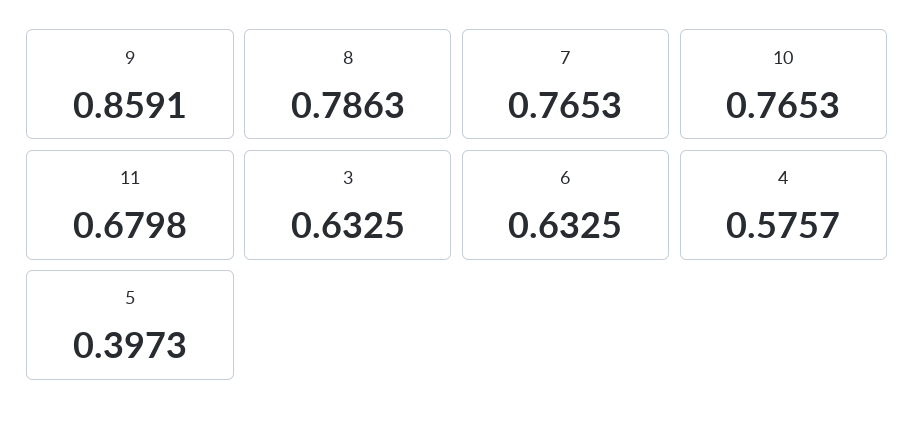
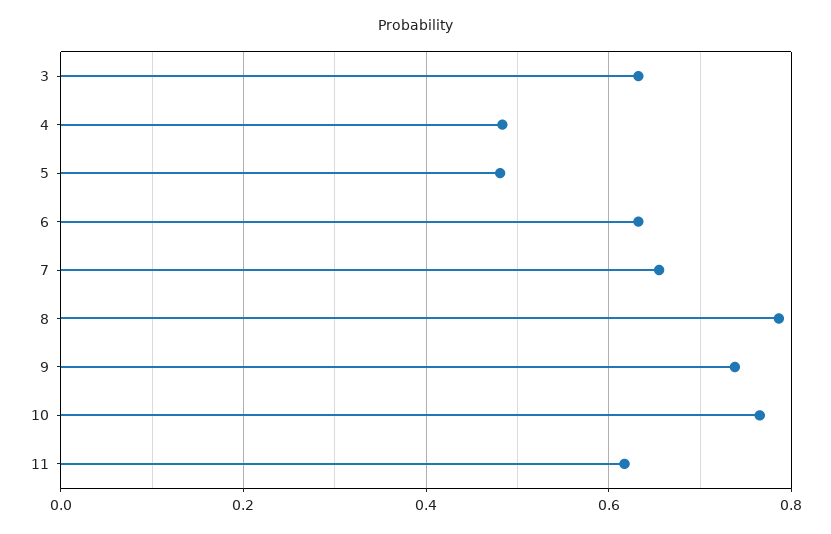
9: 0.8591 -> 0.74
7: 0.7653 -> 0.66
11: 0.6798 -> 0.62
4: 0.5757 -> 0.48
5: 0.3973 -> 0.48

